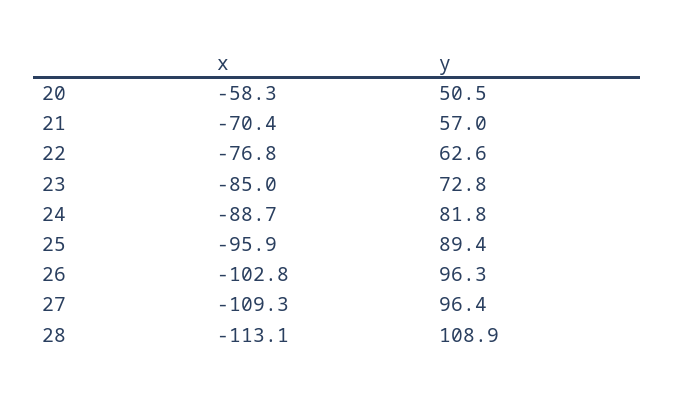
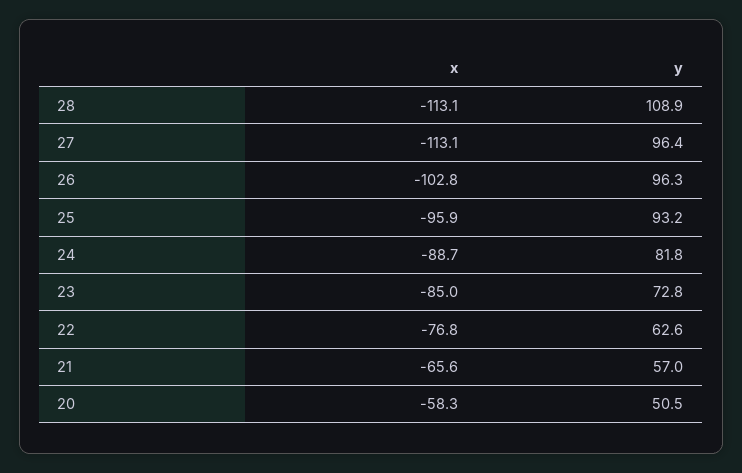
x, 21: -70.4 -> -65.6
y, 25: 89.4 -> 93.2
x, 27: -109.3 -> -113.1

